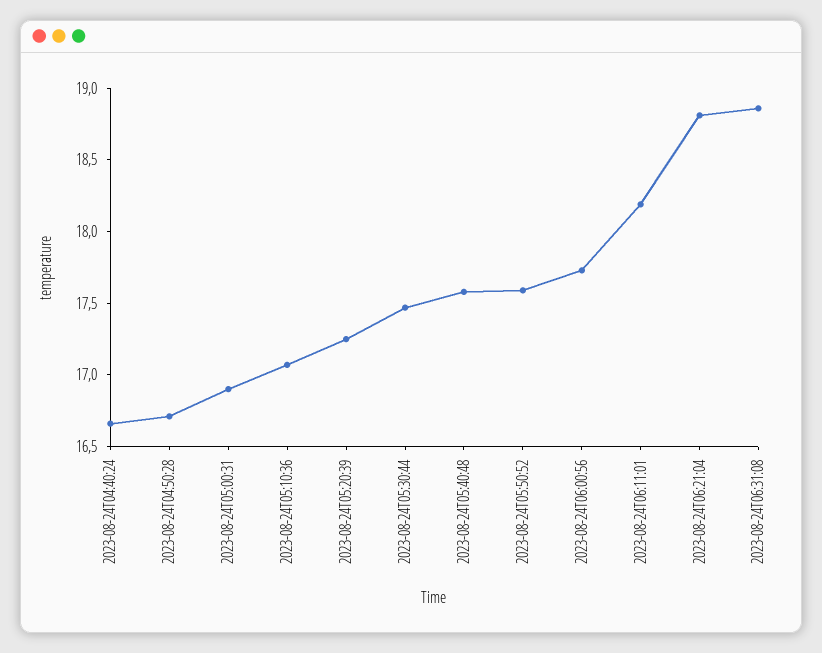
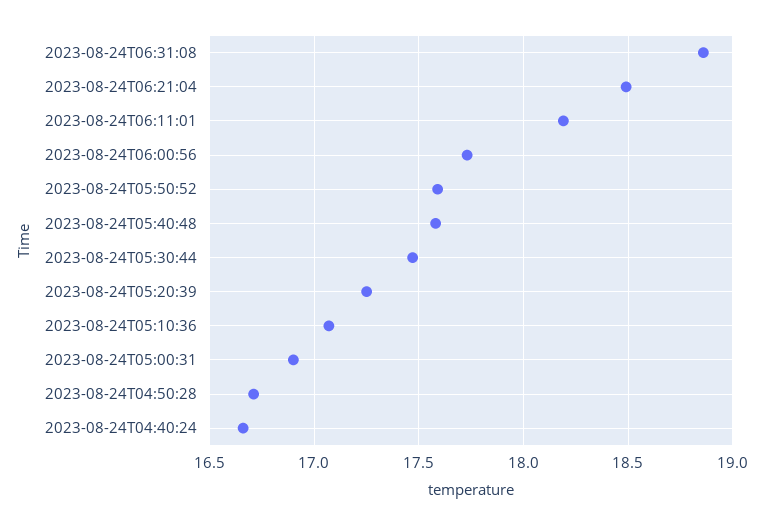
2023-08-24T06:21:04: 18.8 -> 18.5

